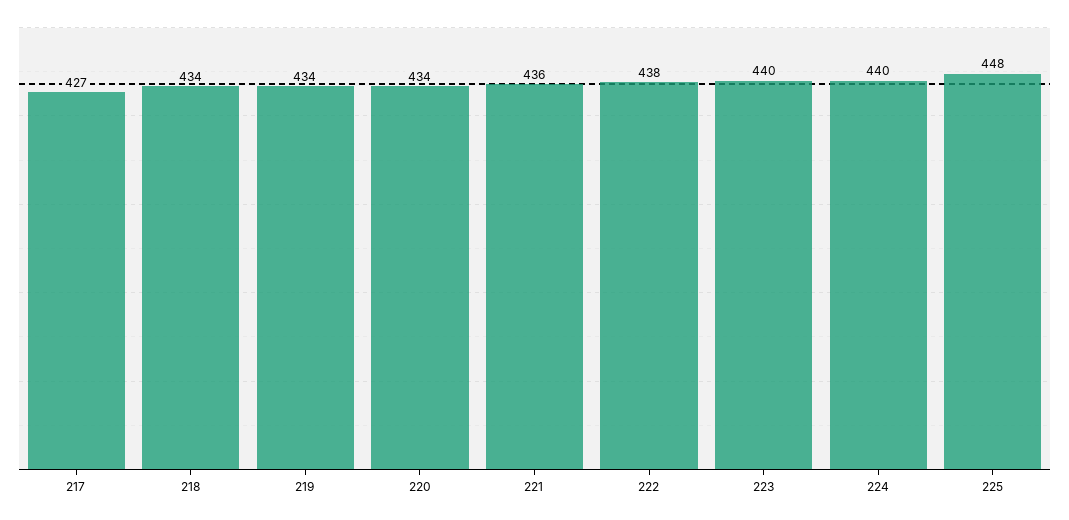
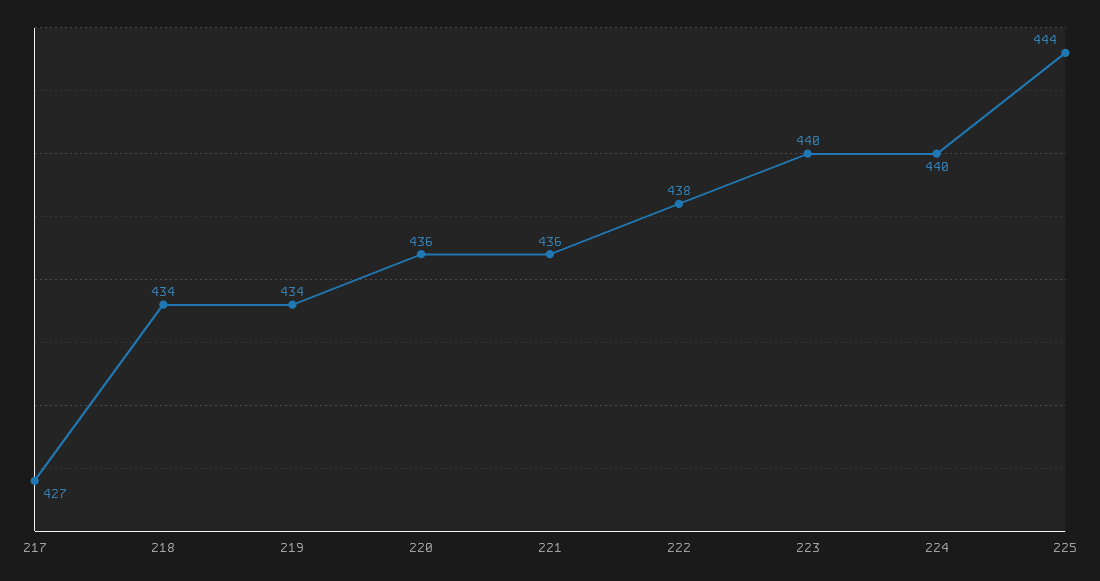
220: 434 -> 436
225: 448 -> 444

